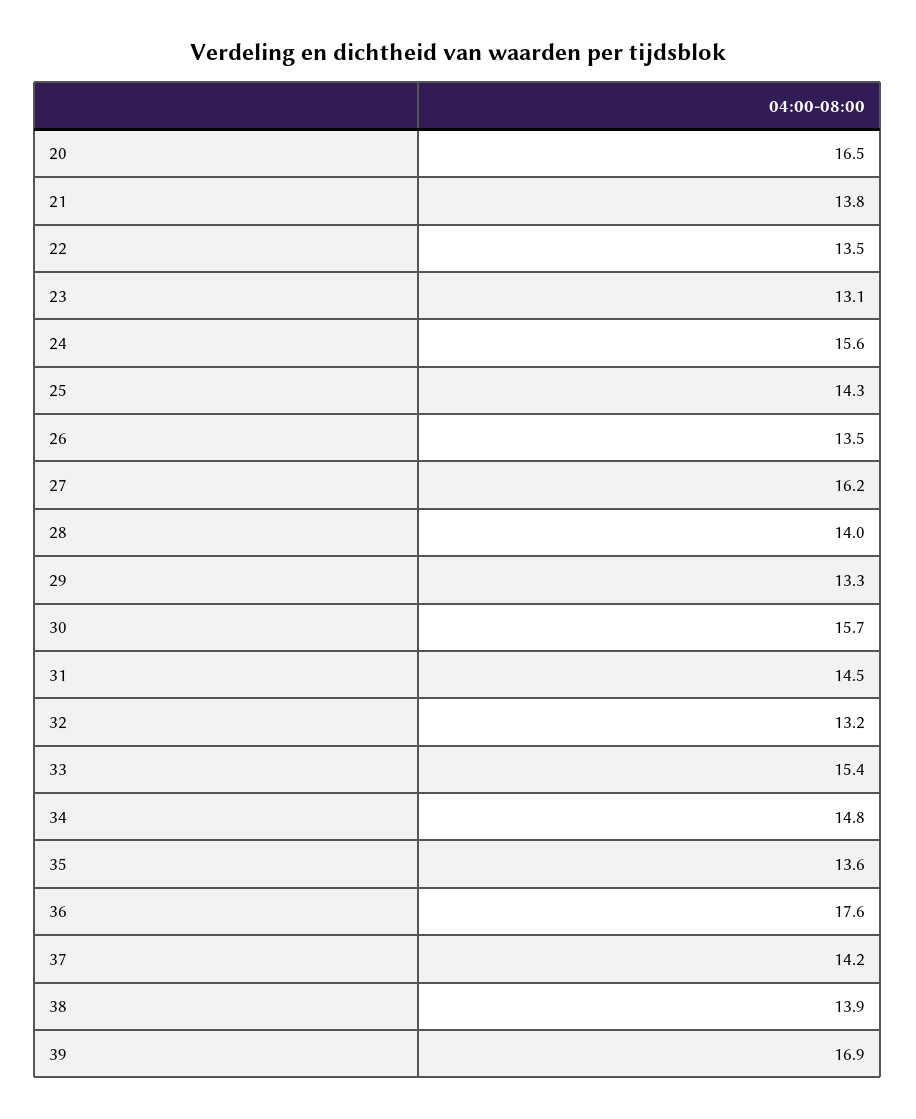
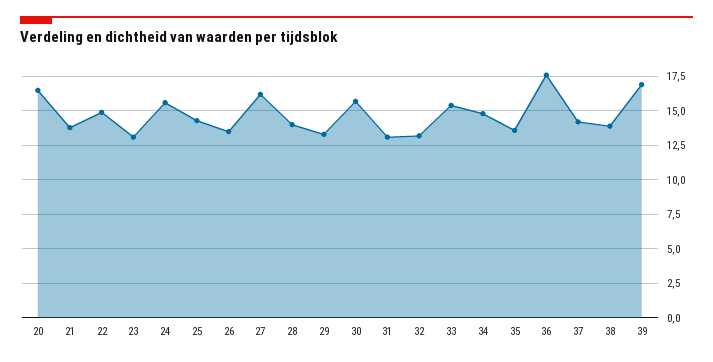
22: 13.5 -> 15
31: 14.5 -> 13

